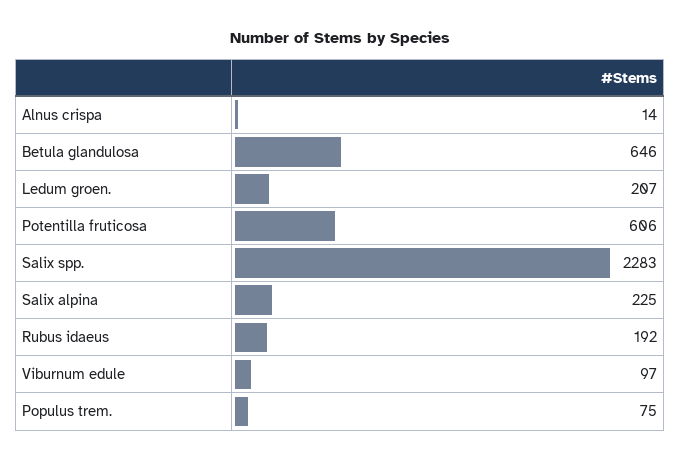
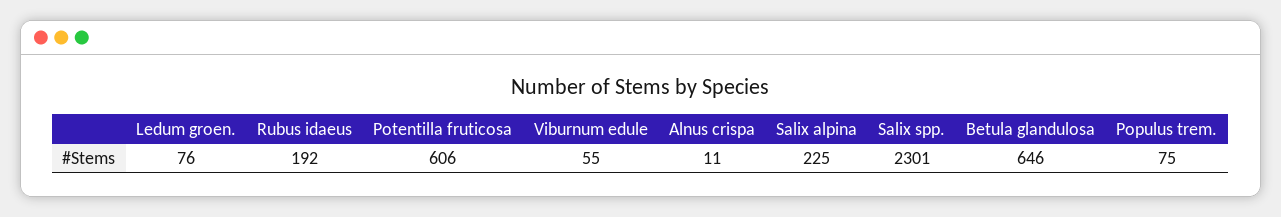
Alnus crispa: 14 -> 11
Ledum groen.: 207 -> 76
Salix spp.: 2283 -> 2301
Viburnum edule: 97 -> 55

